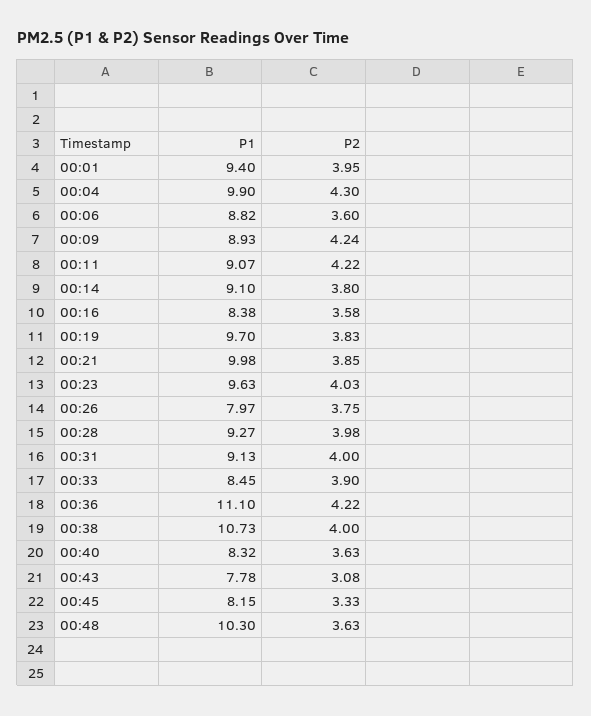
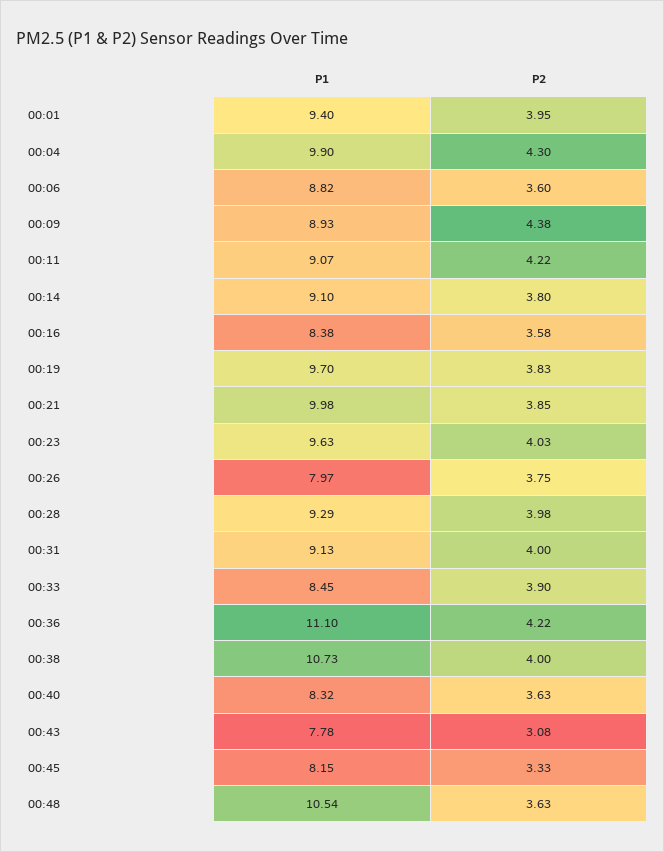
P2, 00:09: 4.24 -> 4.38
P1, 00:28: 9.27 -> 9.29
P1, 00:48: 10.3 -> 10.54

